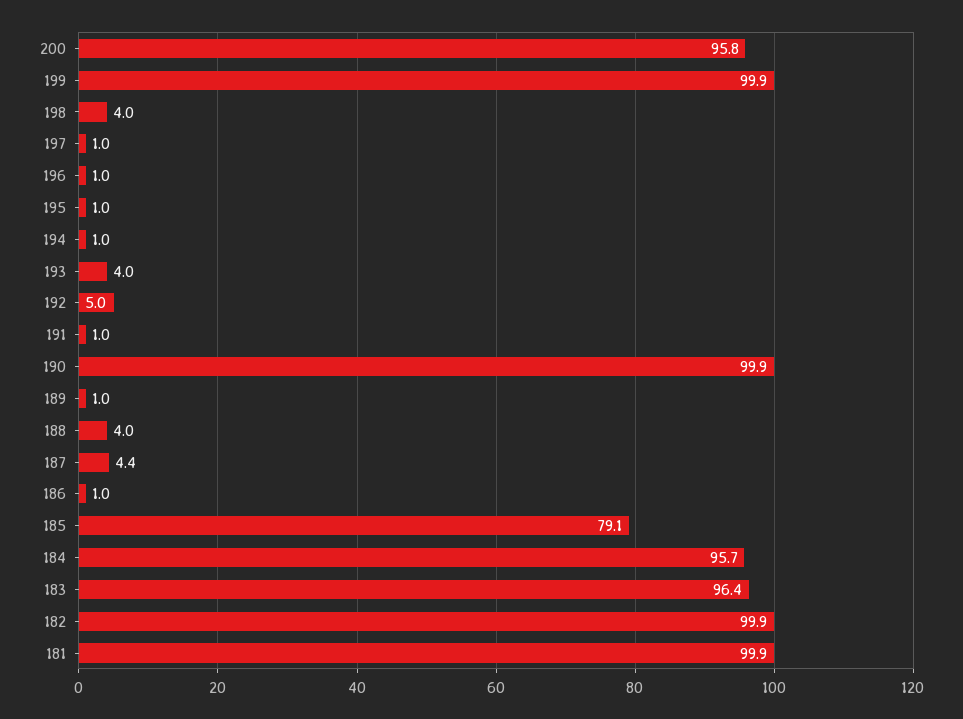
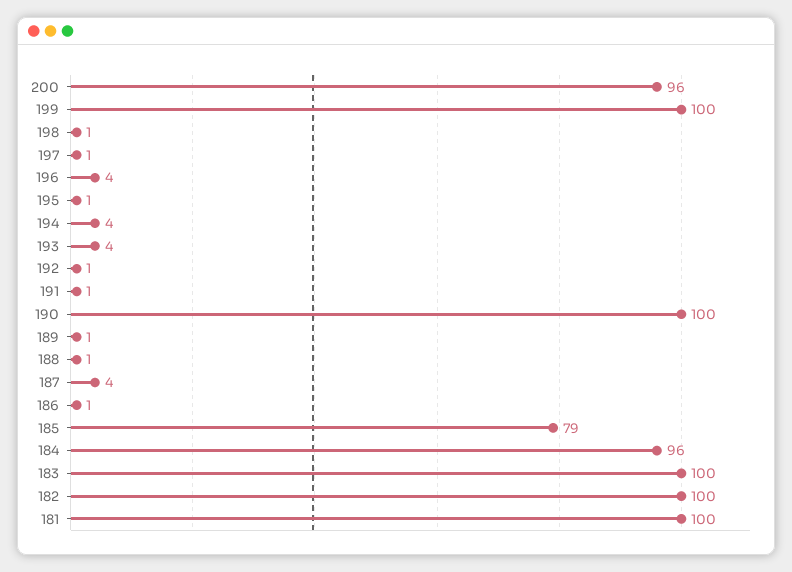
198: 4 -> 1
196: 1 -> 4
194: 1 -> 4
192: 5 -> 1
188: 4 -> 1
183: 96.4 -> 100

